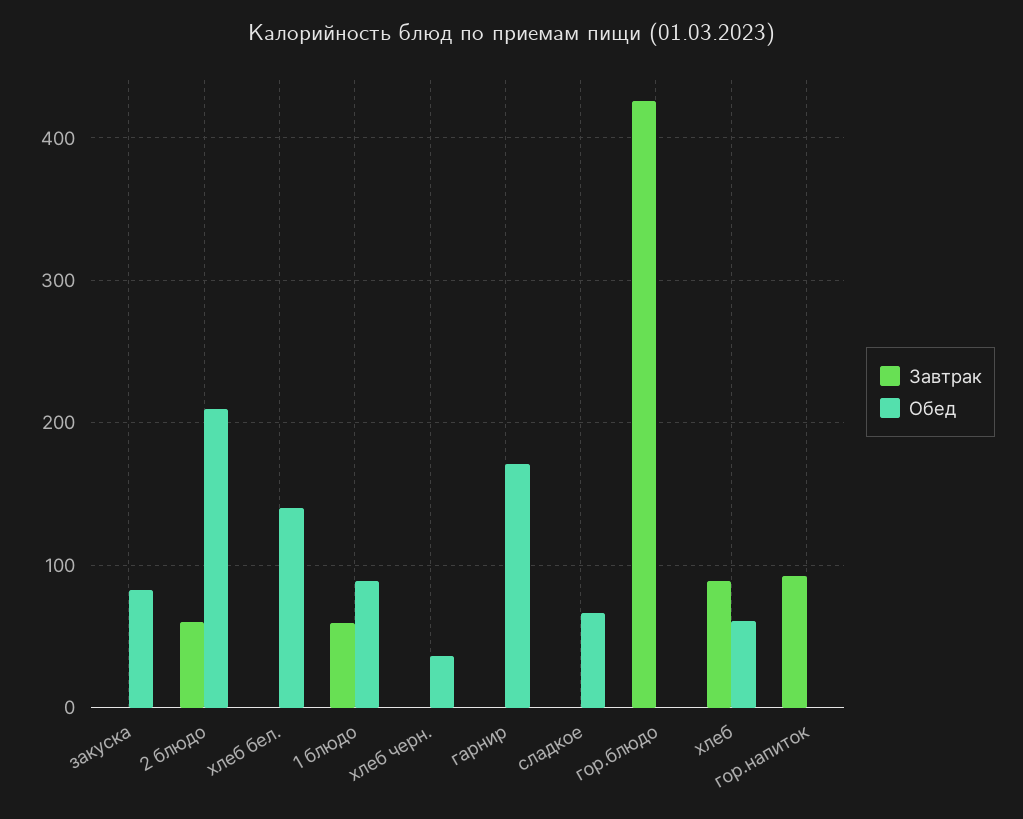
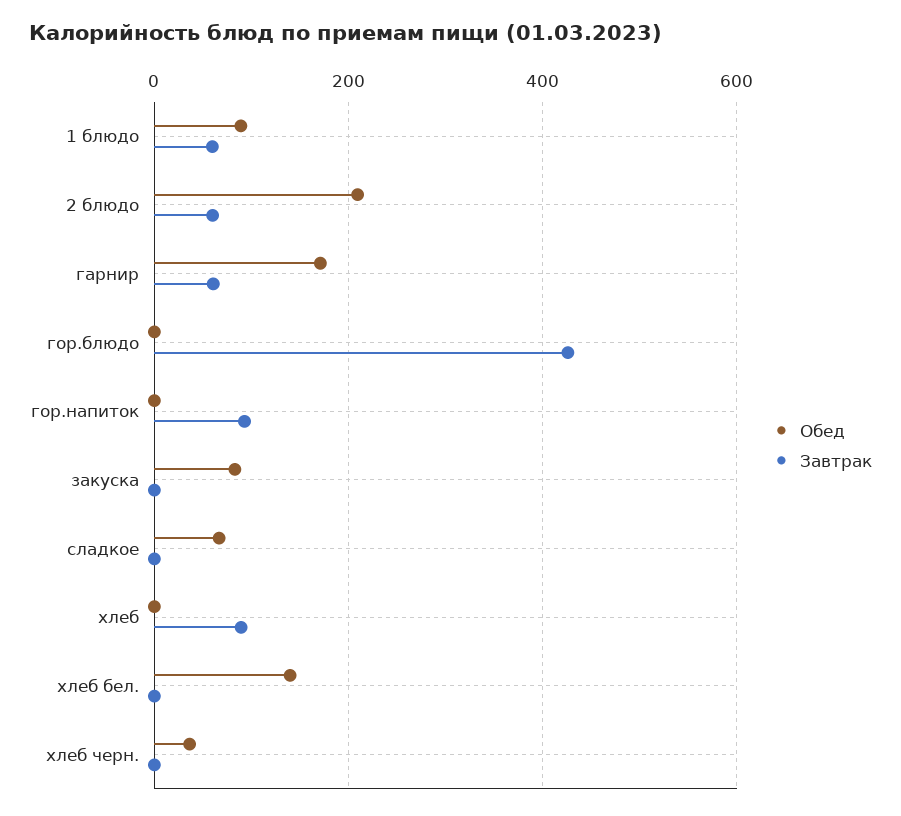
Завтрак, гарнир: 0 -> 60
Обед, хлеб: 60 -> 0

